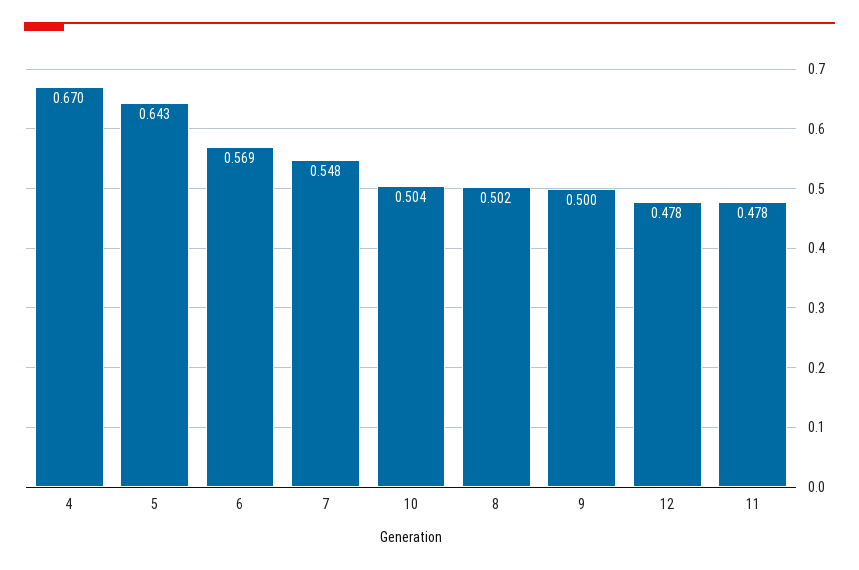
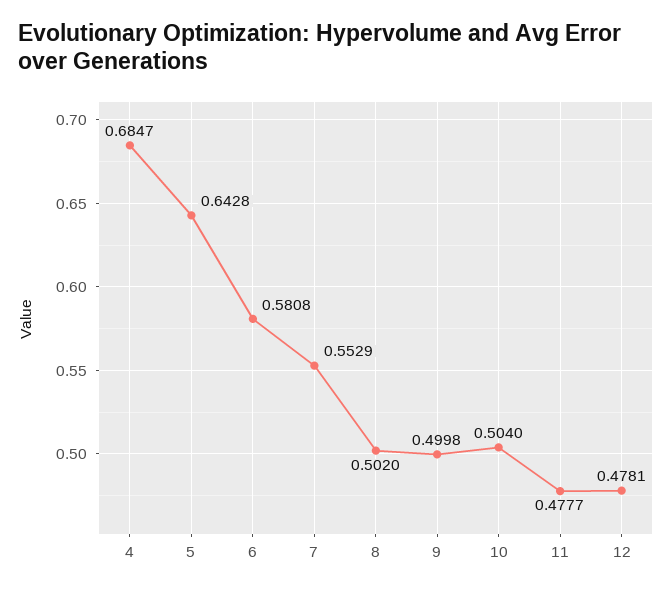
4: 0.67 -> 0.6847
6: 0.569 -> 0.5808
7: 0.548 -> 0.5529

